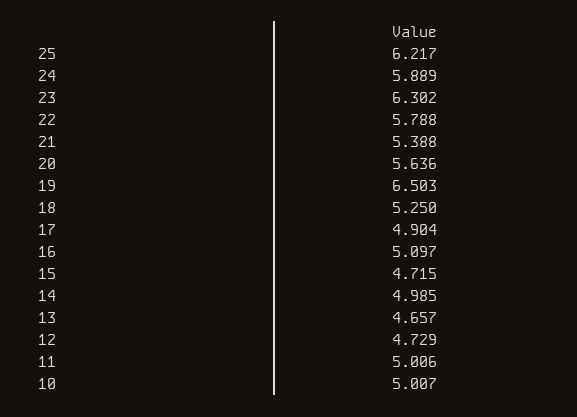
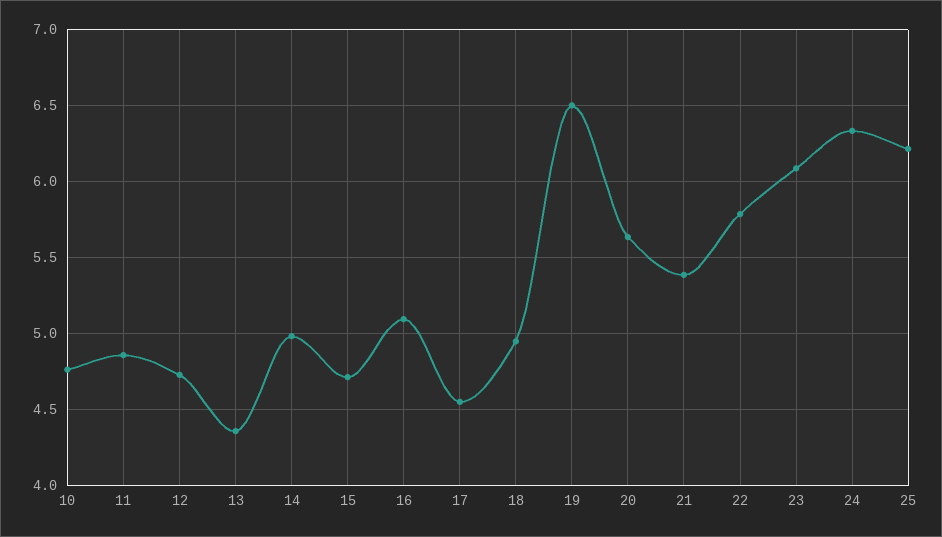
24: 5.889 -> 6.35
23: 6.302 -> 6.1
18: 5.25 -> 4.95
17: 4.904 -> 4.55
13: 4.657 -> 4.35
11: 5.006 -> 4.85
10: 5.007 -> 4.75

